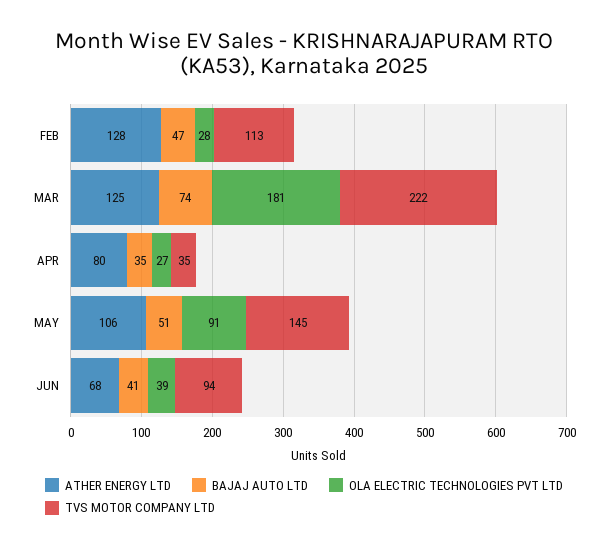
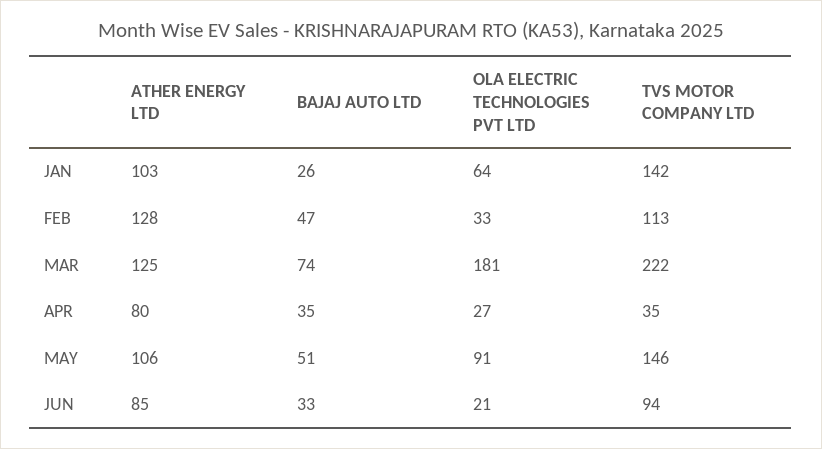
OLA ELECTRIC TECHNOLOGIES PVT LTD, FEB: 28 -> 33
TVS MOTOR COMPANY LTD, MAY: 145 -> 146
ATHER ENERGY LTD, JUN: 68 -> 85
BAJAJ AUTO LTD, JUN: 41 -> 33
OLA ELECTRIC TECHNOLOGIES PVT LTD, JUN: 39 -> 21
ATHER ENERGY LTD, JAN: none -> 103
BAJAJ AUTO LTD, JAN: none -> 26
OLA ELECTRIC TECHNOLOGIES PVT LTD, JAN: none -> 64
TVS MOTOR COMPANY LTD, JAN: none -> 142

